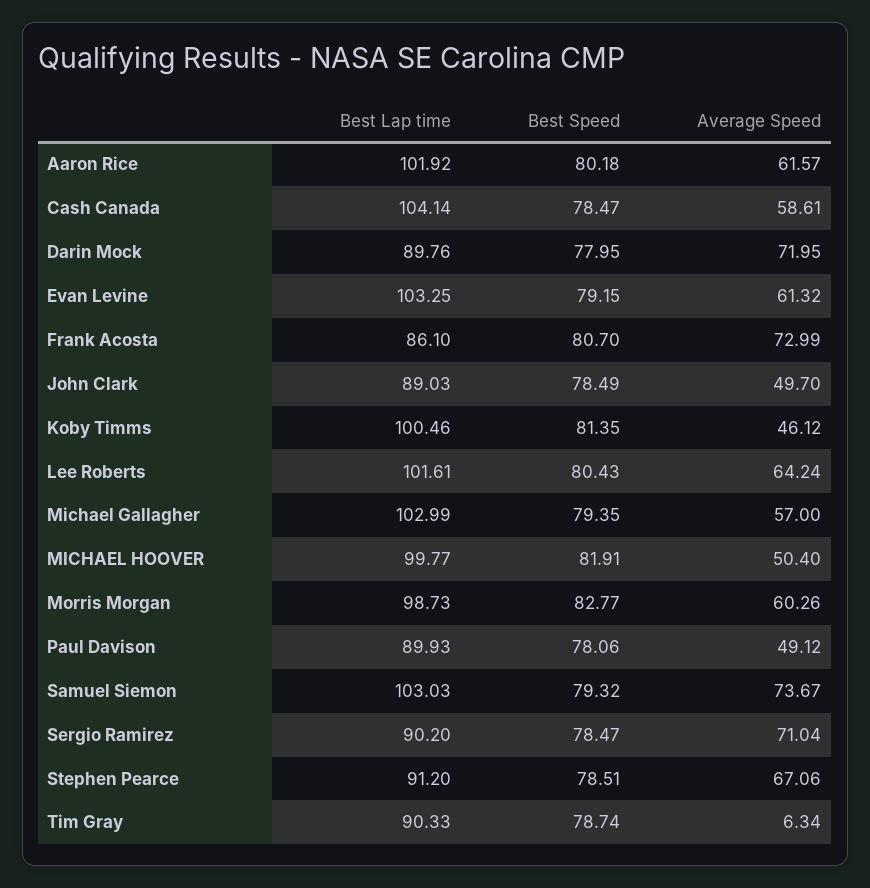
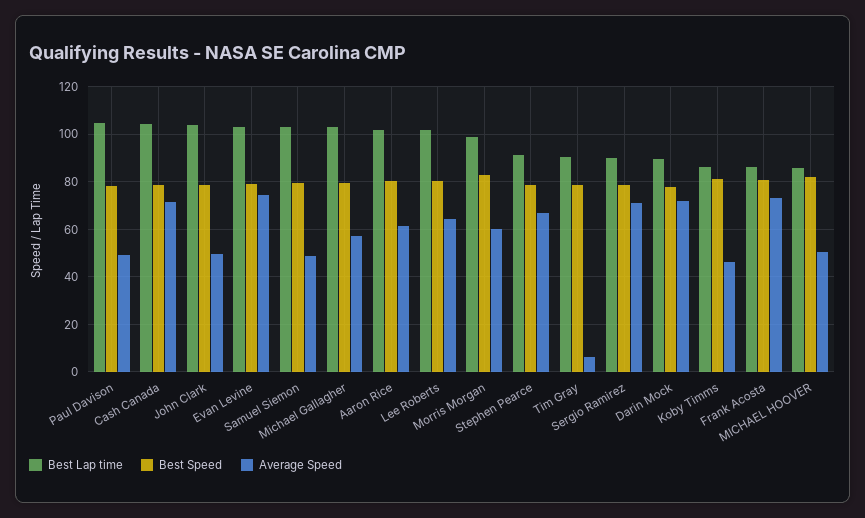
Average Speed, Cash Canada: 58.61 -> 70
Average Speed, Evan Levine: 61.32 -> 75
Best Lap time, John Clark: 89.03 -> 105
Best Lap time, Koby Timms: 100.46 -> 85
Best Lap time, MICHAEL HOOVER: 99.77 -> 85
Best Lap time, Paul Davison: 89.93 -> 105
Average Speed, Samuel Siemon: 73.67 -> 50

